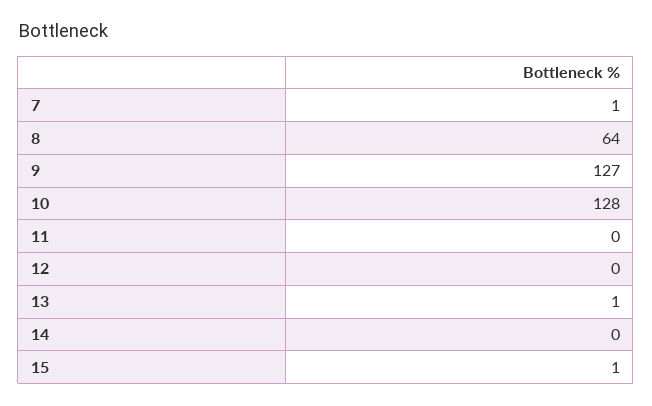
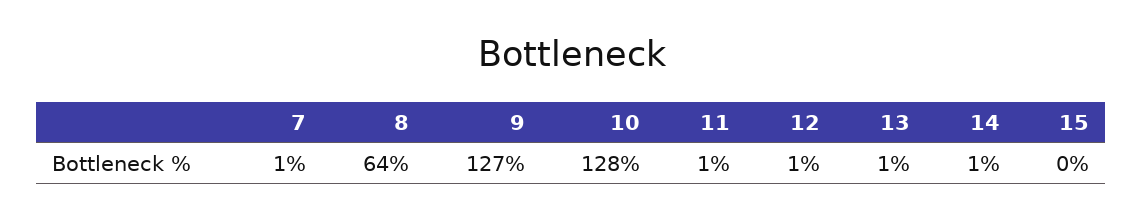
11: 0 -> 1
12: 0 -> 1
14: 0 -> 1
15: 1 -> 0

